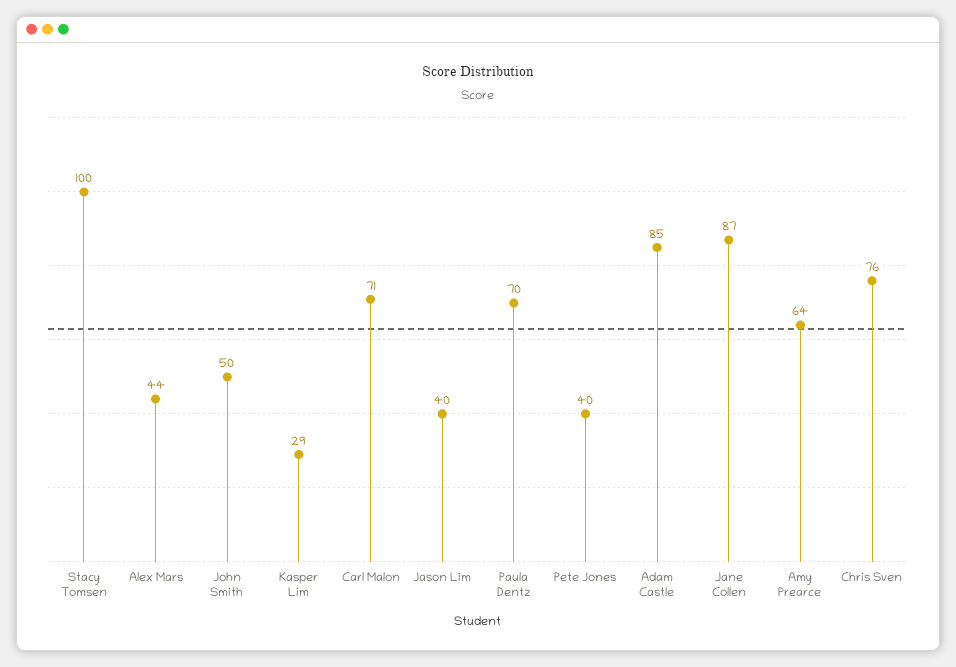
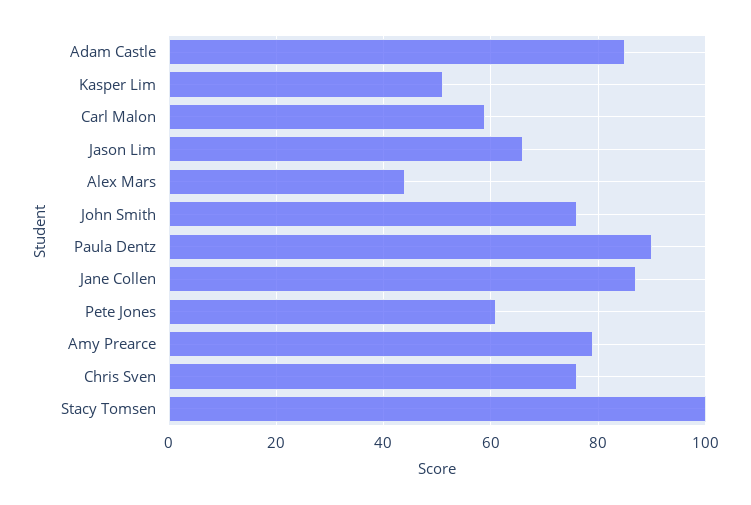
John Smith: 50 -> 75
Kasper Lim: 29 -> 50
Carl Malon: 71 -> 60
Jason Lim: 40 -> 65
Paula Dentz: 70 -> 90
Pete Jones: 40 -> 60
Amy Prearce: 64 -> 80

